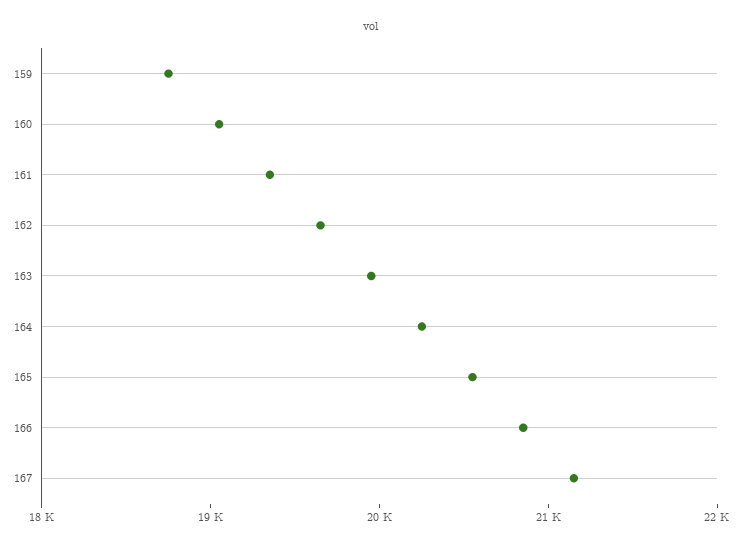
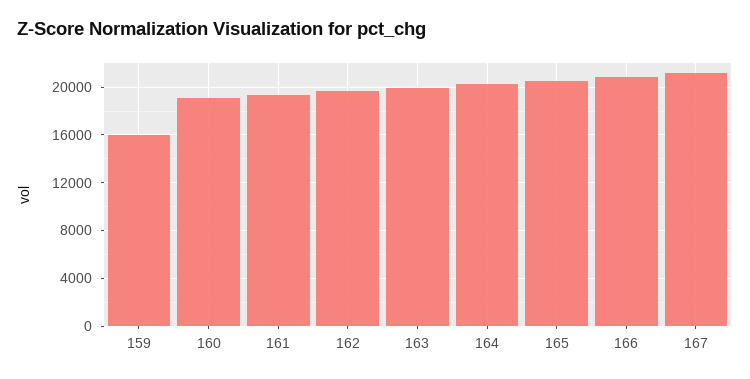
159: 18800 -> 16000

